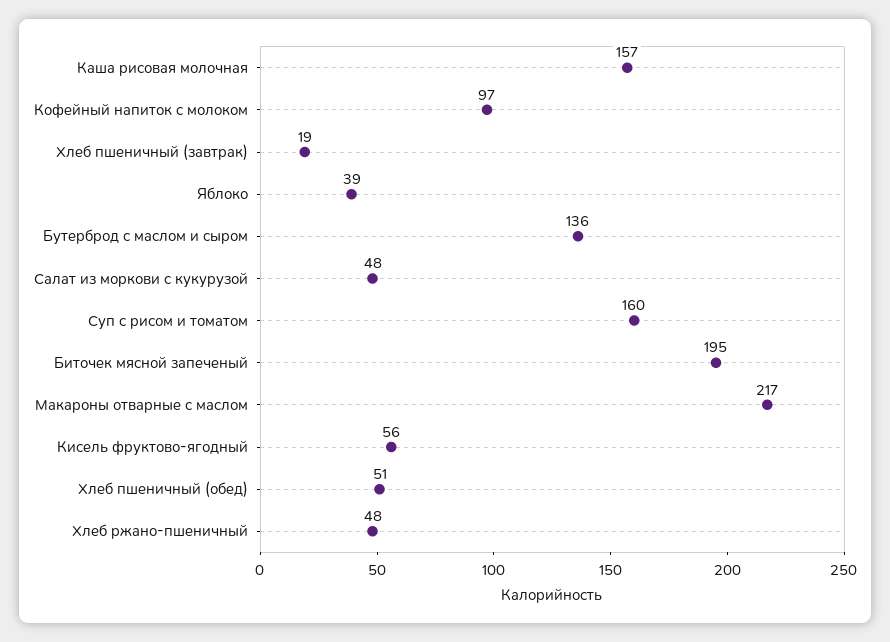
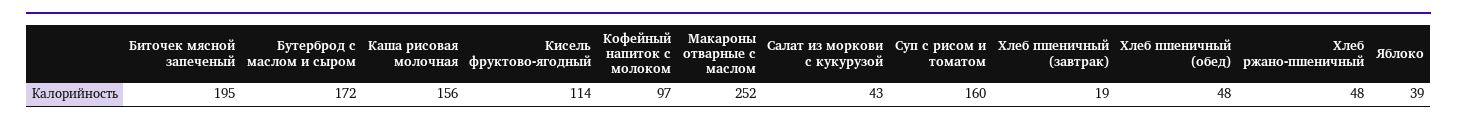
Каша рисовая молочная: 157 -> 156
Бутерброд с маслом и сыром: 136 -> 172
Салат из моркови с кукурузой: 48 -> 43
Макароны отварные с маслом: 217 -> 252
Кисель фруктово-ягодный: 56 -> 114
Хлеб пшеничный (обед): 51 -> 48

